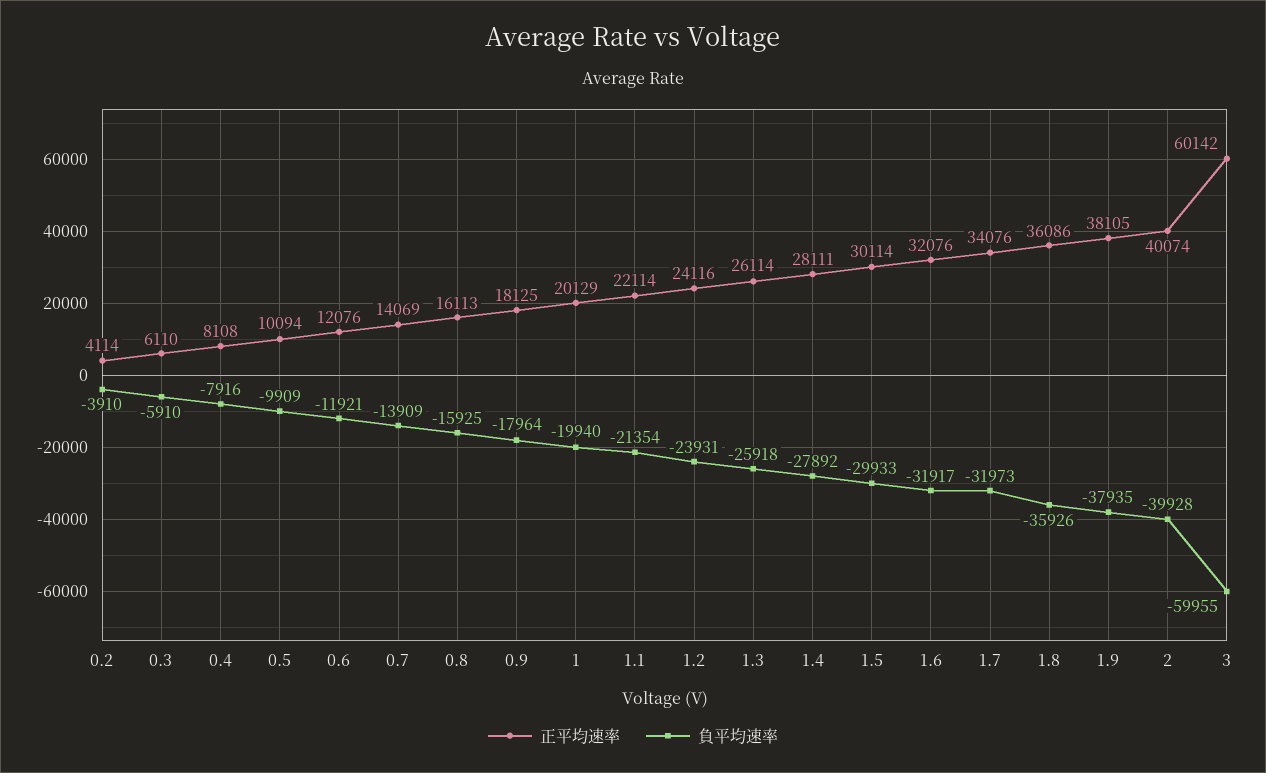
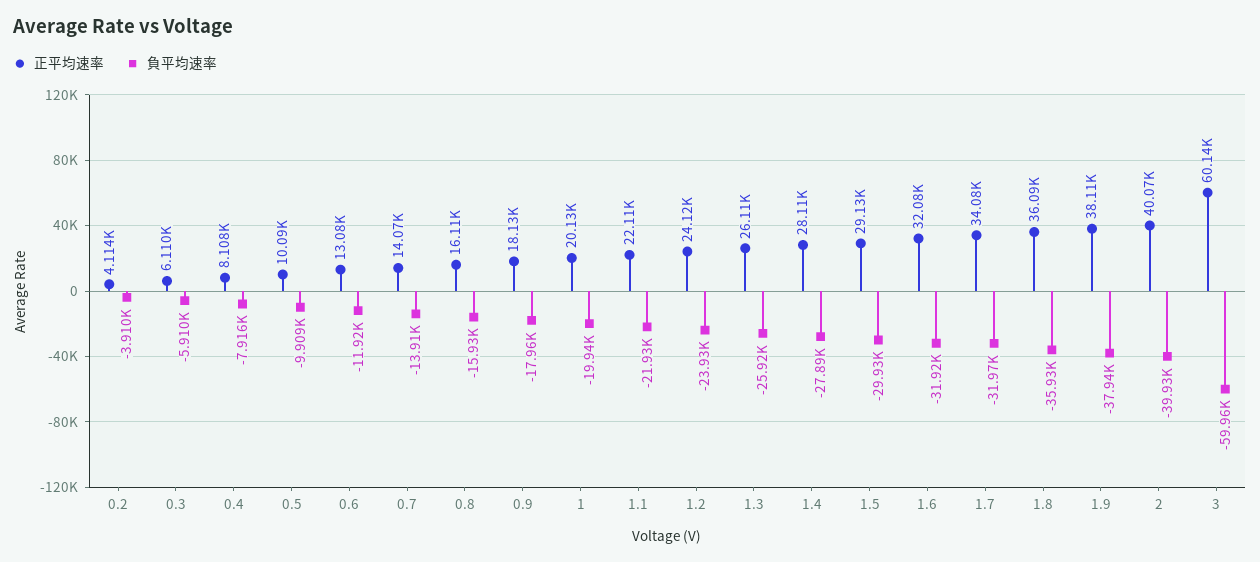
正平均速率, 0.6: 12076 -> 13080
負平均速率, 1.1: -21354 -> -21930
正平均速率, 1.5: 30114 -> 29130

